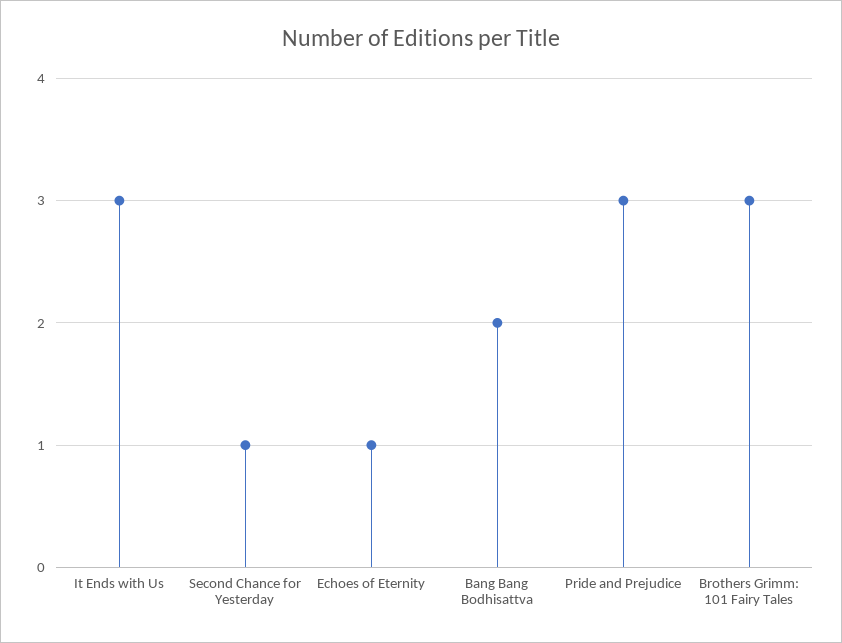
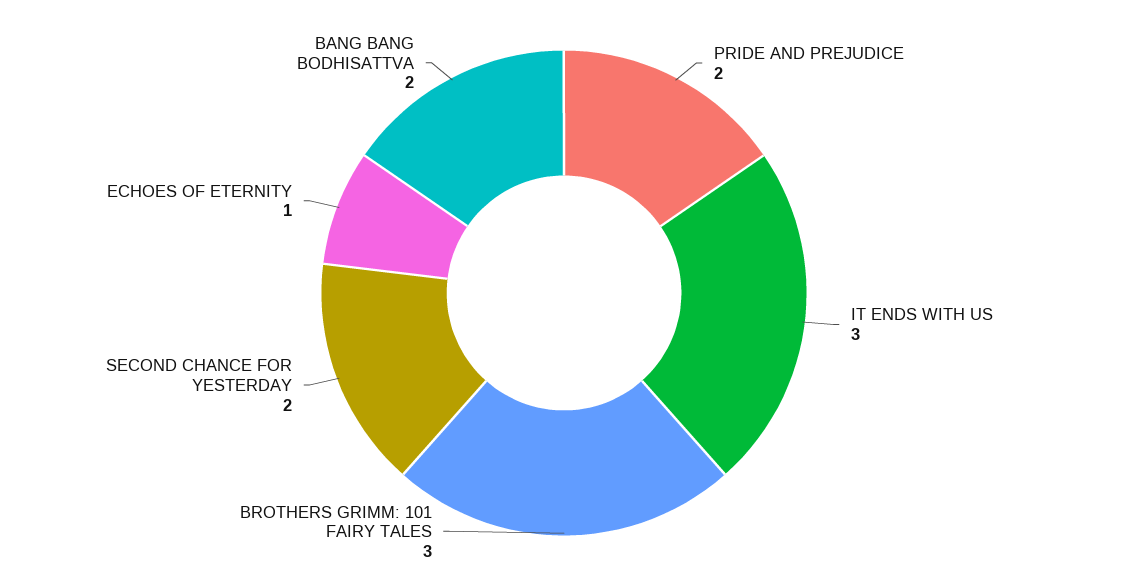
Second Chance for Yesterday: 1 -> 2
Pride and Prejudice: 3 -> 2

